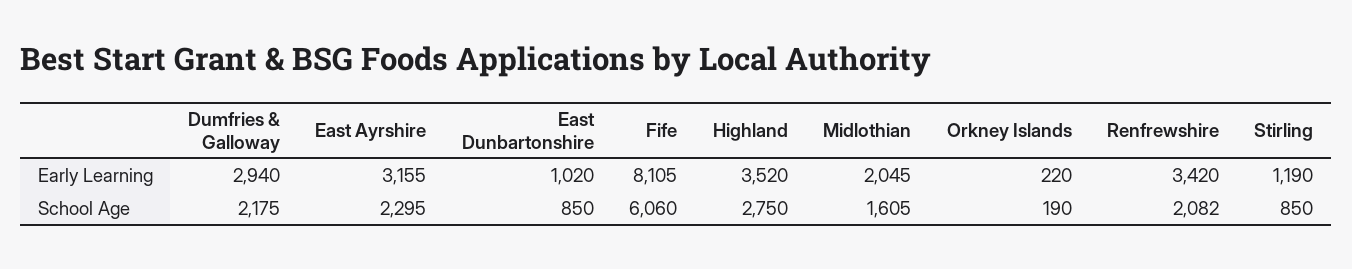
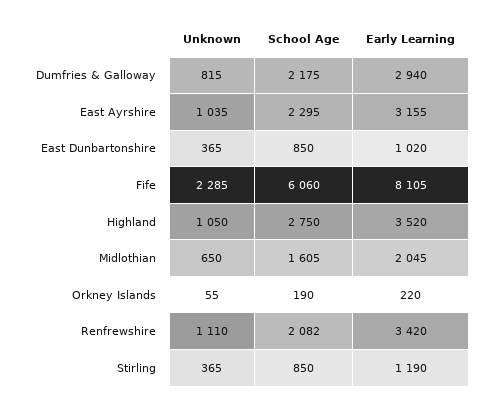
Dumfries & Galloway, Unknown: none -> 815
East Ayrshire, Unknown: none -> 1035
East Dunbartonshire, Unknown: none -> 365
Fife, Unknown: none -> 2285
Highland, Unknown: none -> 1050
Midlothian, Unknown: none -> 650
Orkney Islands, Unknown: none -> 55
Renfrewshire, Unknown: none -> 1110
Stirling, Unknown: none -> 365

